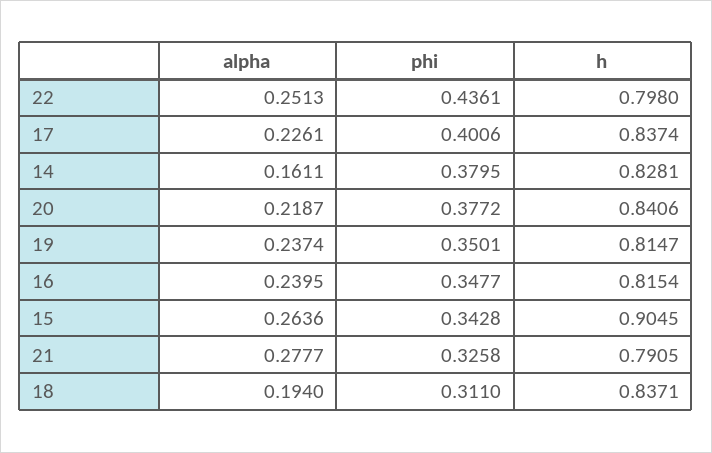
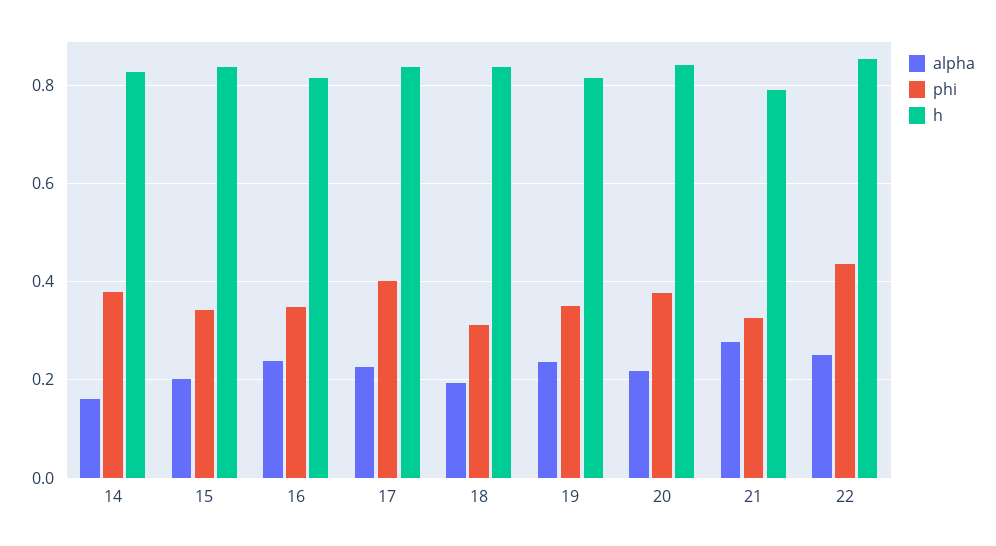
h, 22: 0.798 -> 0.86
alpha, 15: 0.2636 -> 0.2
h, 15: 0.9045 -> 0.84

